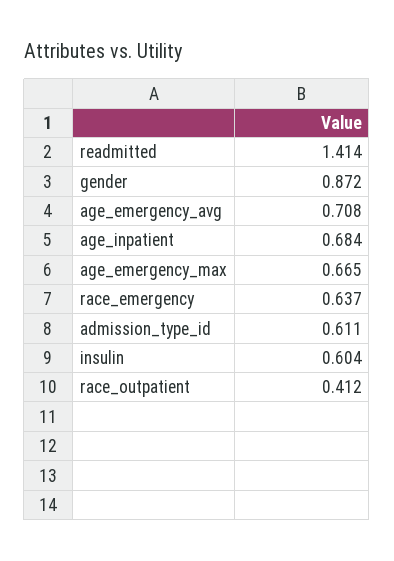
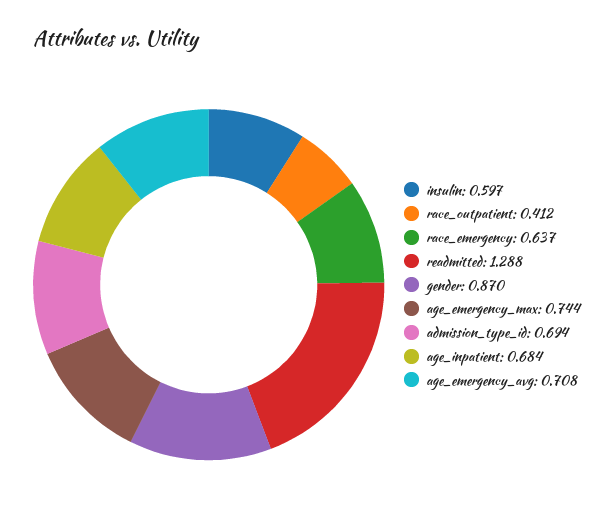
readmitted: 1.414 -> 1.288
gender: 0.872 -> 0.87
age_emergency_max: 0.665 -> 0.744
admission_type_id: 0.611 -> 0.694
insulin: 0.604 -> 0.597

